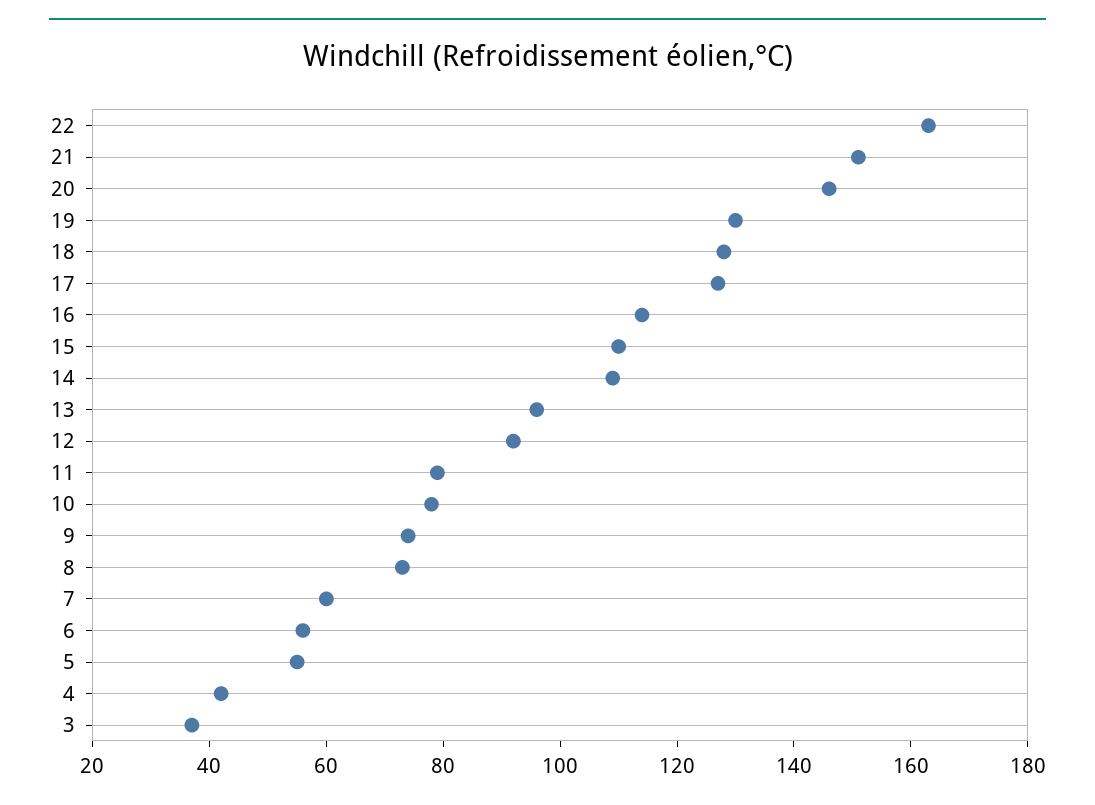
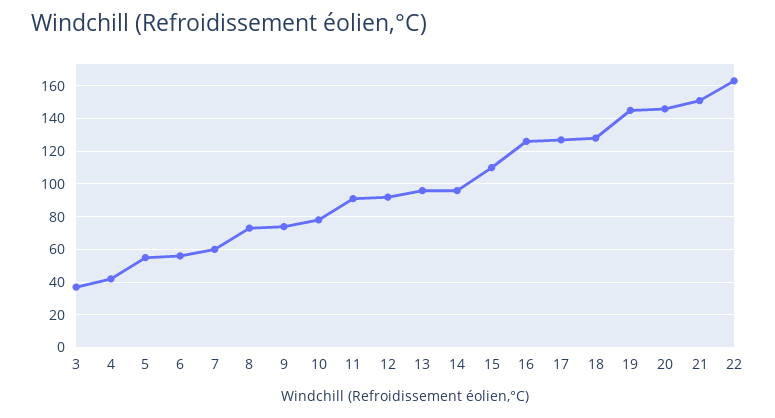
19: 130 -> 145
16: 115 -> 125
14: 110 -> 95
11: 80 -> 90

